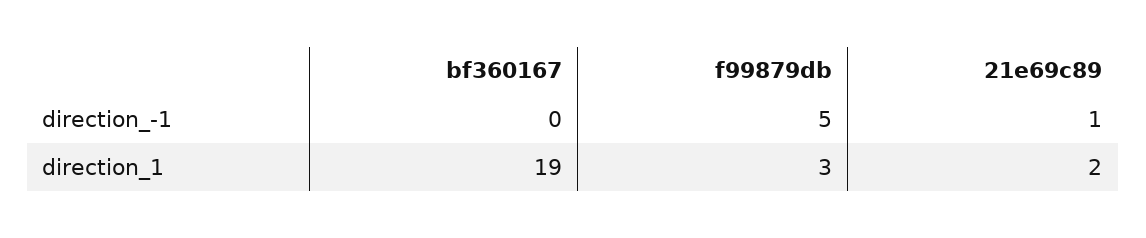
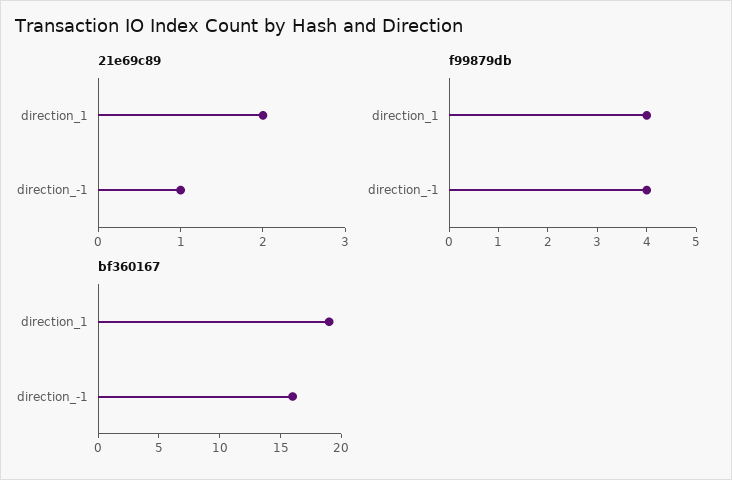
bf360167, direction_-1: 0 -> 16
f99879db, direction_-1: 5 -> 4
f99879db, direction_1: 3 -> 4

